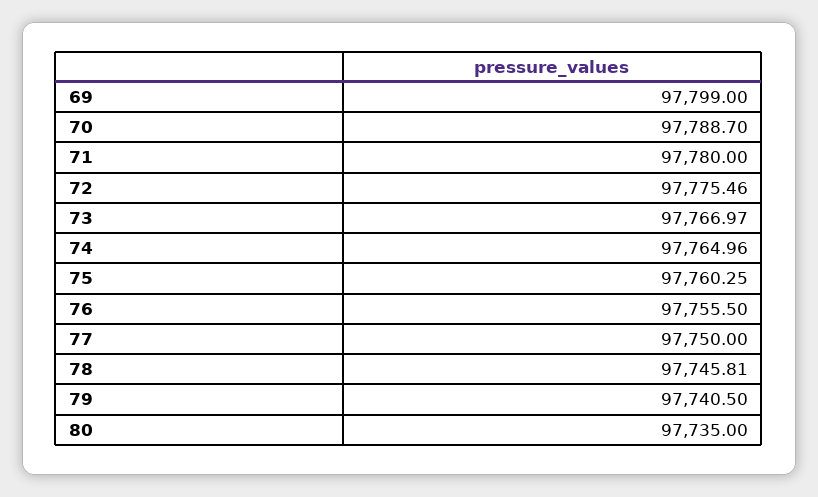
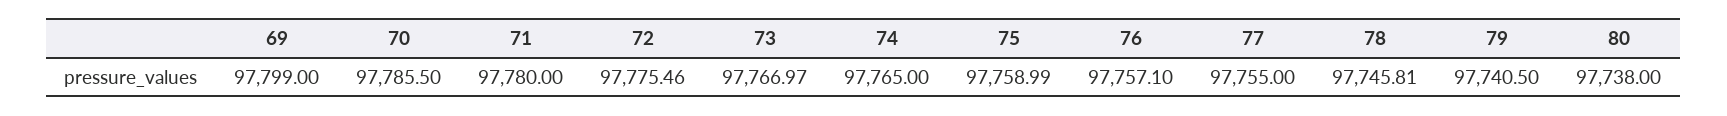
70: 97788.7 -> 97785.5
74: 97764.96 -> 97765
75: 97760.25 -> 97758.99
76: 97755.5 -> 97757.1
77: 97750 -> 97755
80: 97735 -> 97738

